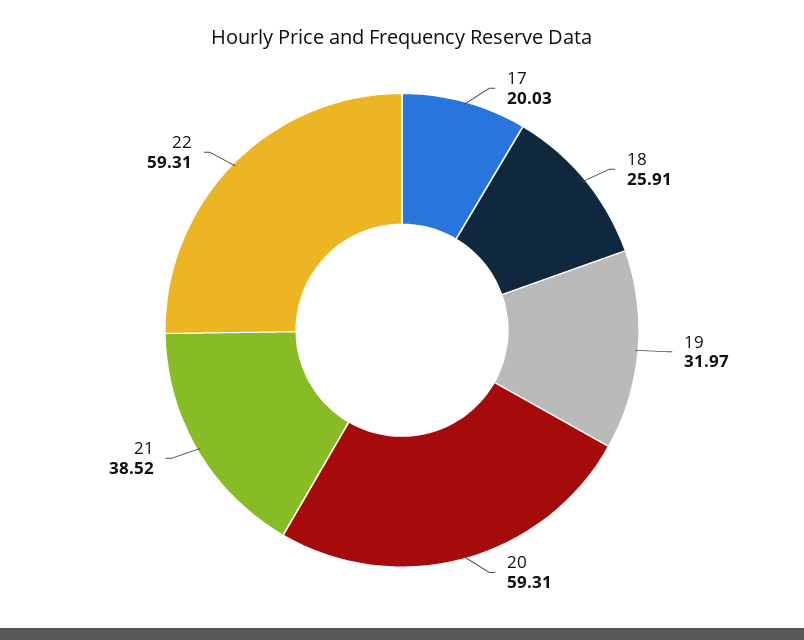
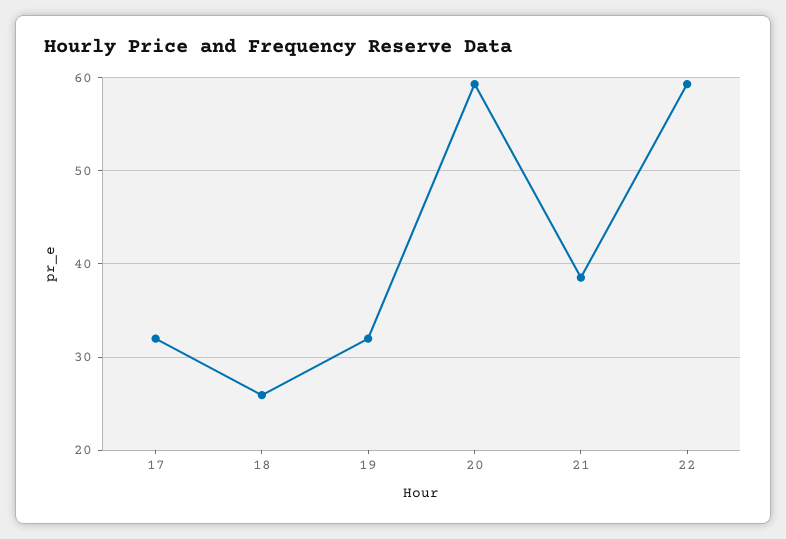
17: 20.03 -> 32

